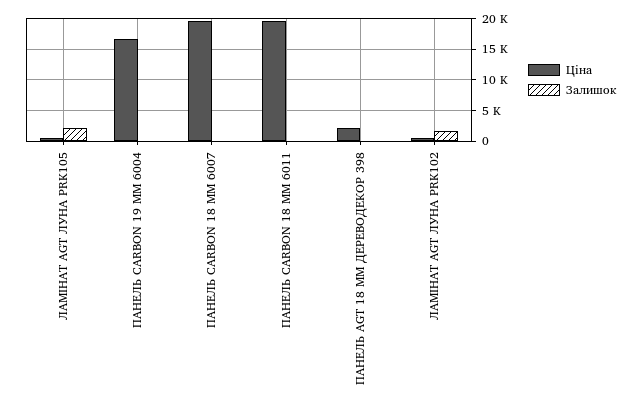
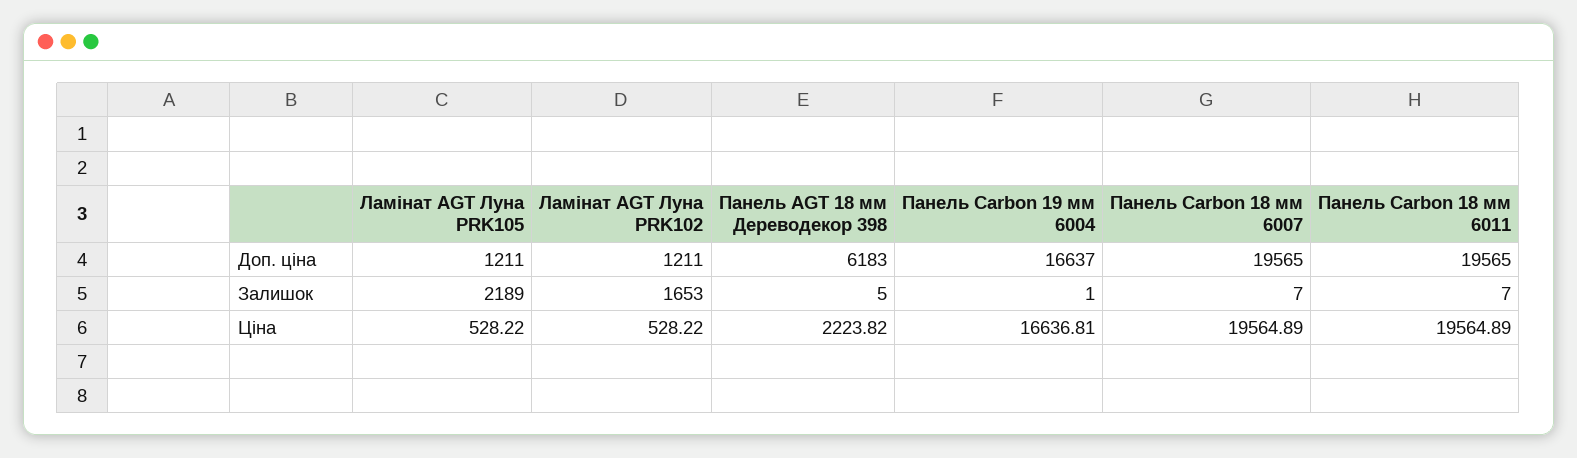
Доп. ціна, ЛАМІНАТ AGT ЛУНА PRK105: none -> 1211
Доп. ціна, ЛАМІНАТ AGT ЛУНА PRK102: none -> 1211
Доп. ціна, ПАНЕЛЬ AGT 18 ММ ДЕРЕВОДЕКОР 398: none -> 6183
Доп. ціна, ПАНЕЛЬ CARBON 19 ММ 6004: none -> 16637
Доп. ціна, ПАНЕЛЬ CARBON 18 ММ 6007: none -> 19565
Доп. ціна, ПАНЕЛЬ CARBON 18 ММ 6011: none -> 19565

